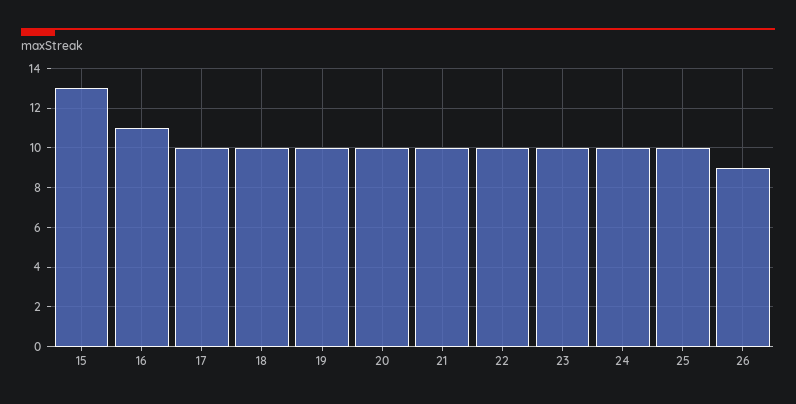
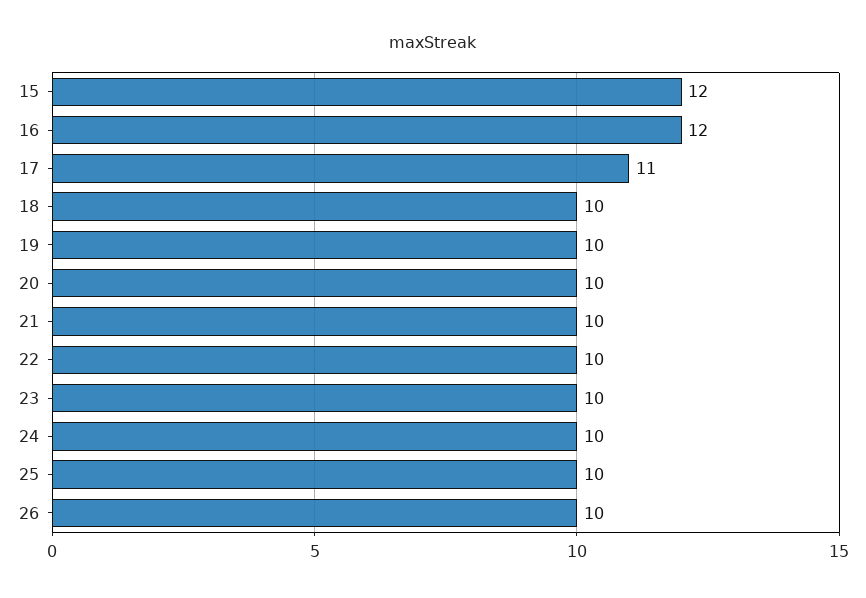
15: 13 -> 12
16: 11 -> 12
17: 10 -> 11
26: 9 -> 10

